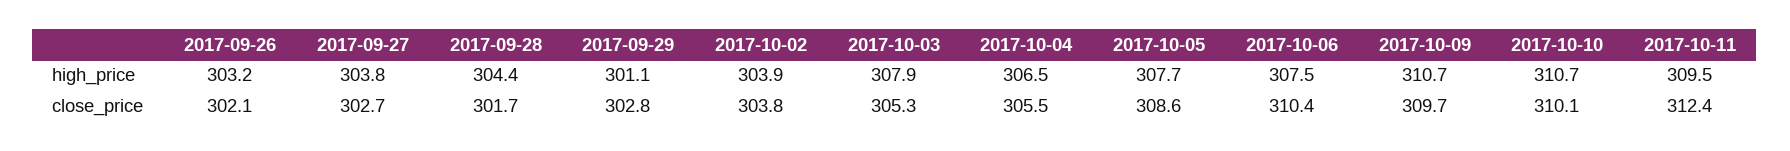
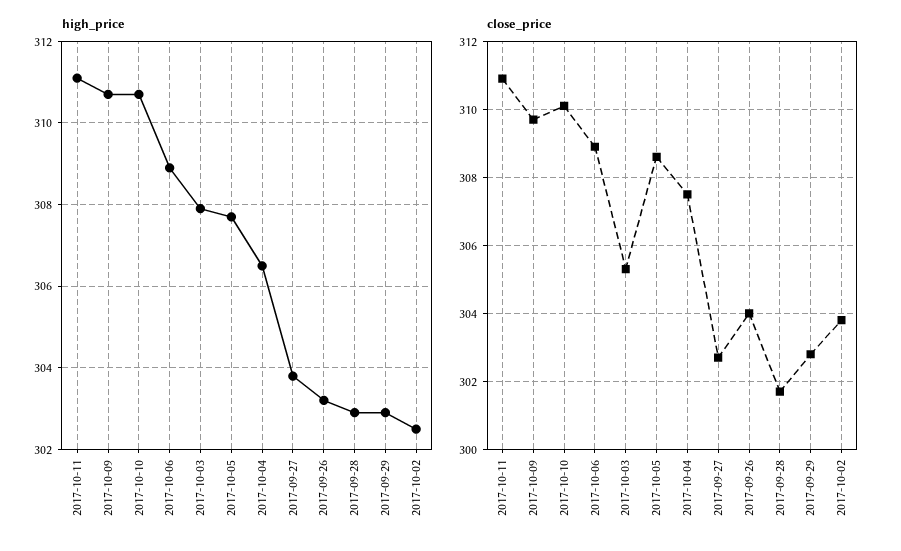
high_price, 2017-09-28: 304.4 -> 303
high_price, 2017-09-29: 301.1 -> 303
high_price, 2017-10-02: 303.9 -> 302.5
high_price, 2017-10-06: 307.5 -> 309
high_price, 2017-10-11: 309.5 -> 311
close_price, 2017-09-26: 302.1 -> 304
close_price, 2017-10-04: 305.5 -> 307.5
close_price, 2017-10-06: 310.4 -> 309
close_price, 2017-10-11: 312.4 -> 311

